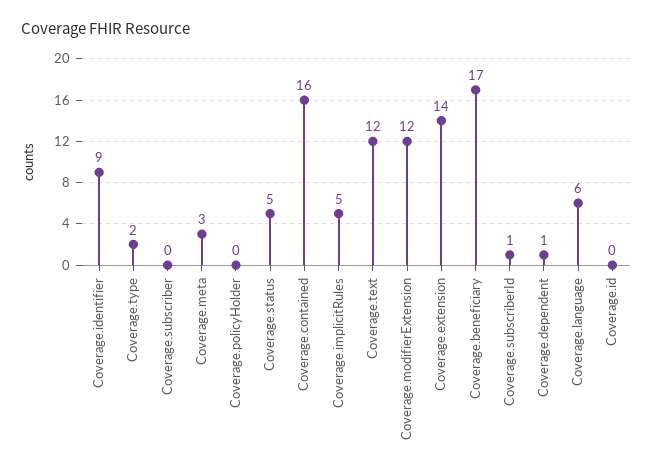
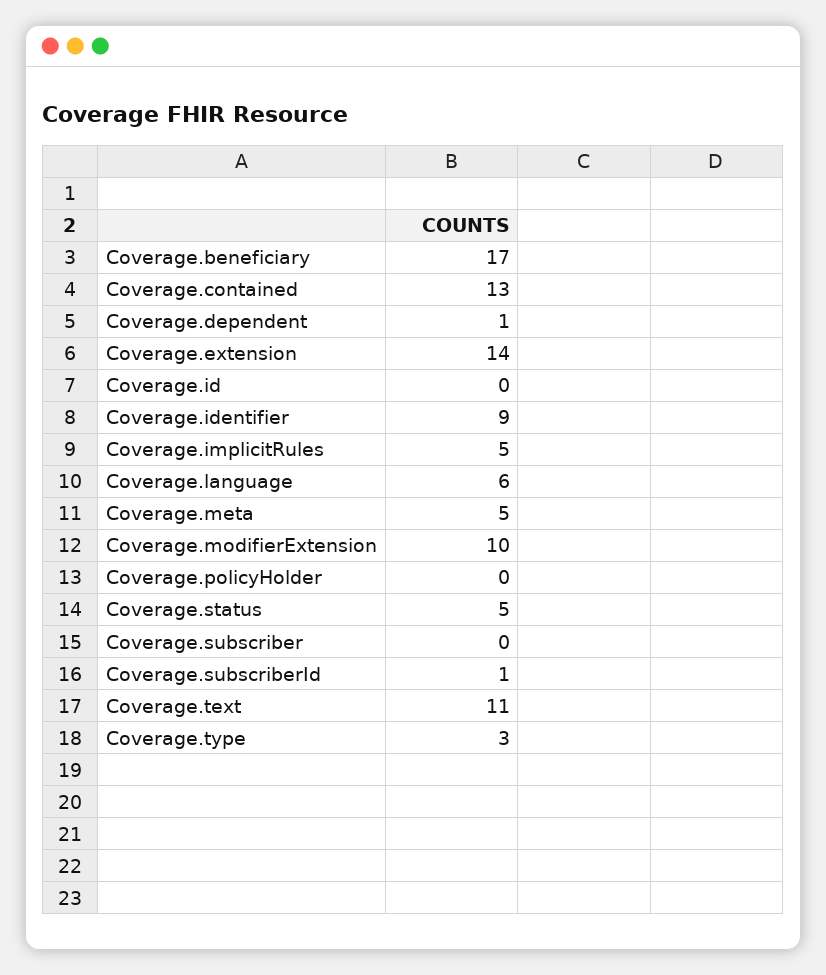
Coverage.type: 2 -> 3
Coverage.meta: 3 -> 5
Coverage.contained: 16 -> 13
Coverage.text: 12 -> 11
Coverage.modifierExtension: 12 -> 10

